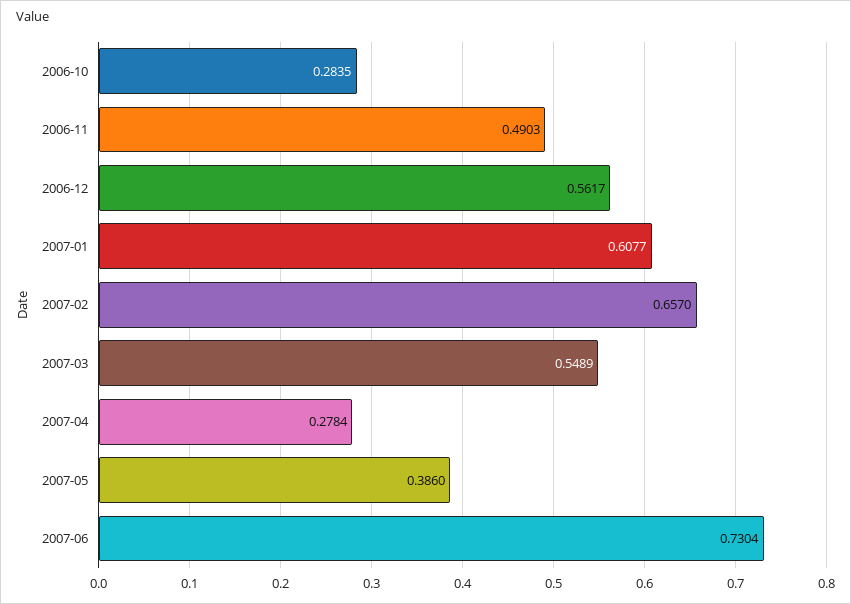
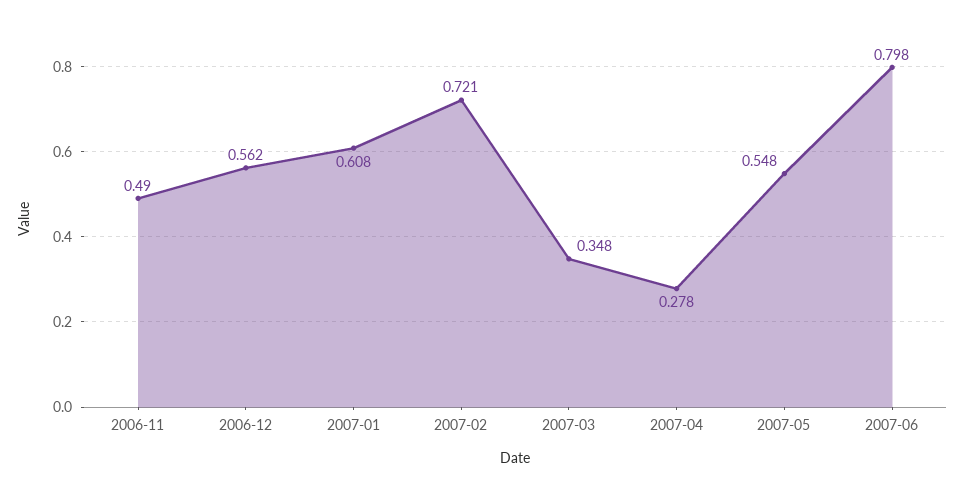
2006-10: 0.2835 -> none
2007-02: 0.657 -> 0.721
2007-03: 0.5489 -> 0.348
2007-05: 0.386 -> 0.548
2007-06: 0.7304 -> 0.798

